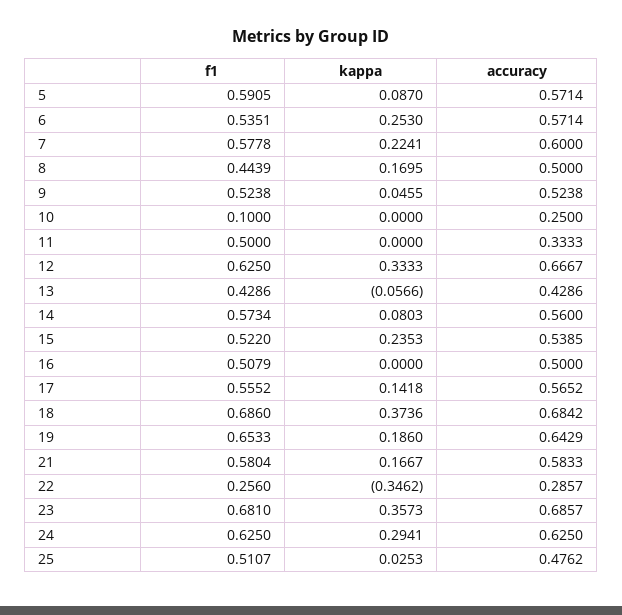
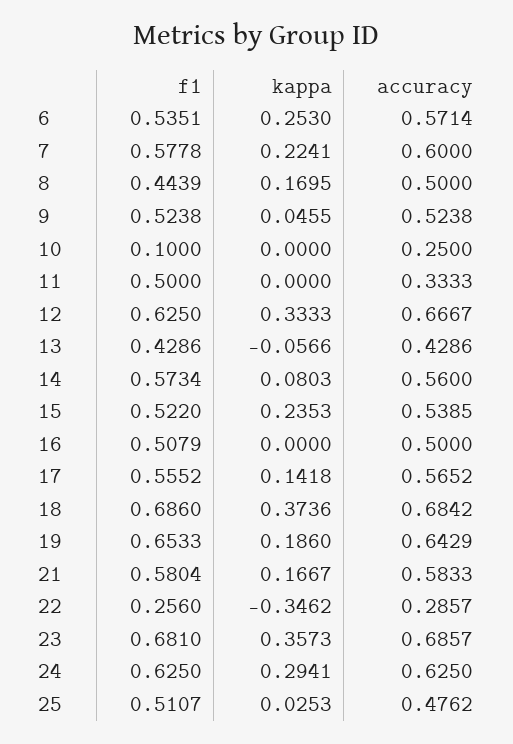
f1, 5: 0.5905 -> none
kappa, 5: 0.087 -> none
accuracy, 5: 0.5714 -> none

